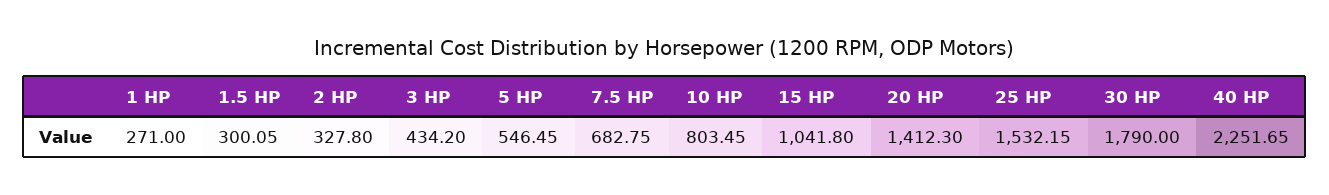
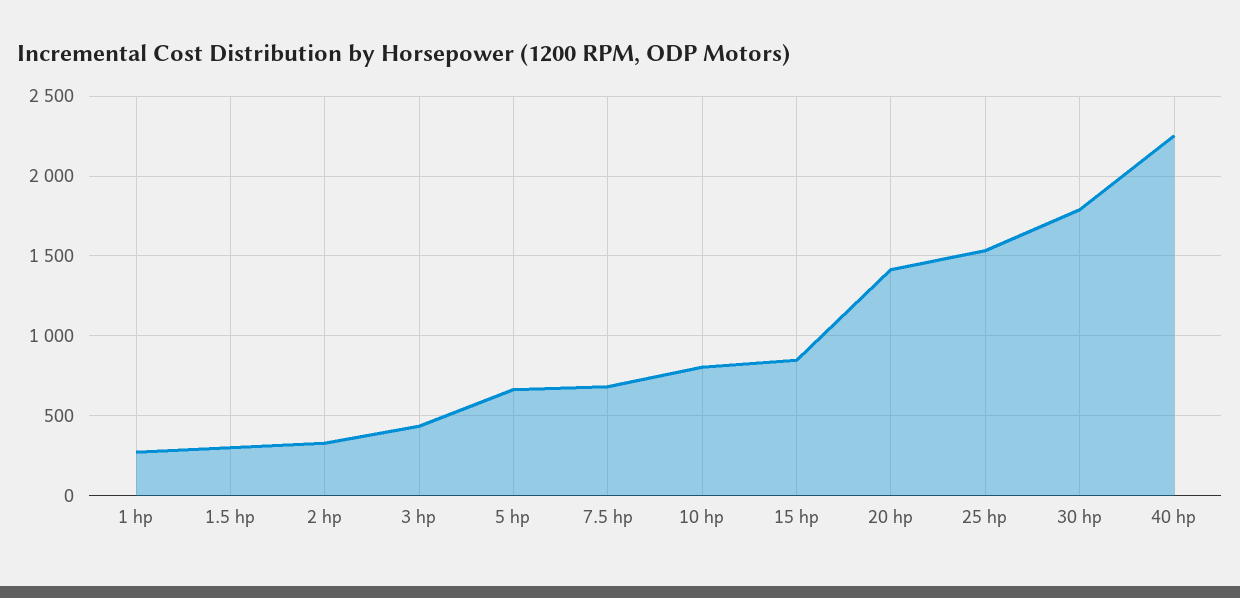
5 HP: 546.45 -> 650
15 HP: 1041.8 -> 850

